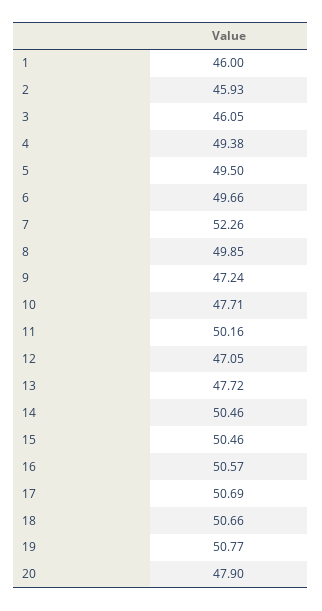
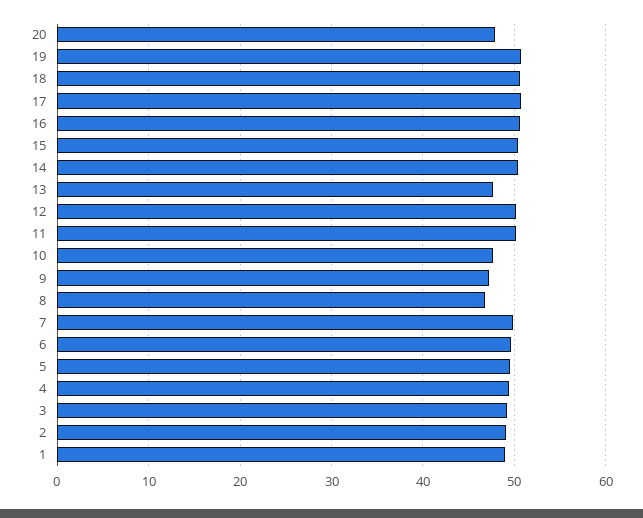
1: 46 -> 49
2: 45.93 -> 49
3: 46.05 -> 49
7: 52.26 -> 50
8: 49.85 -> 47
12: 47.05 -> 50

